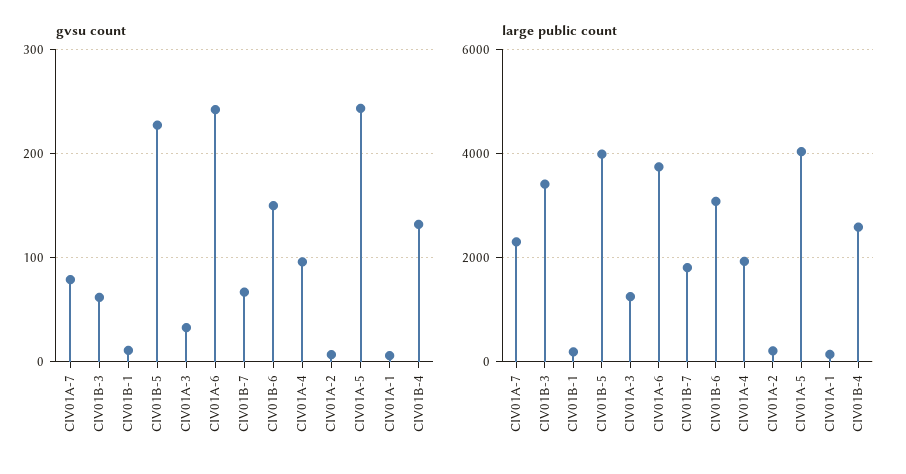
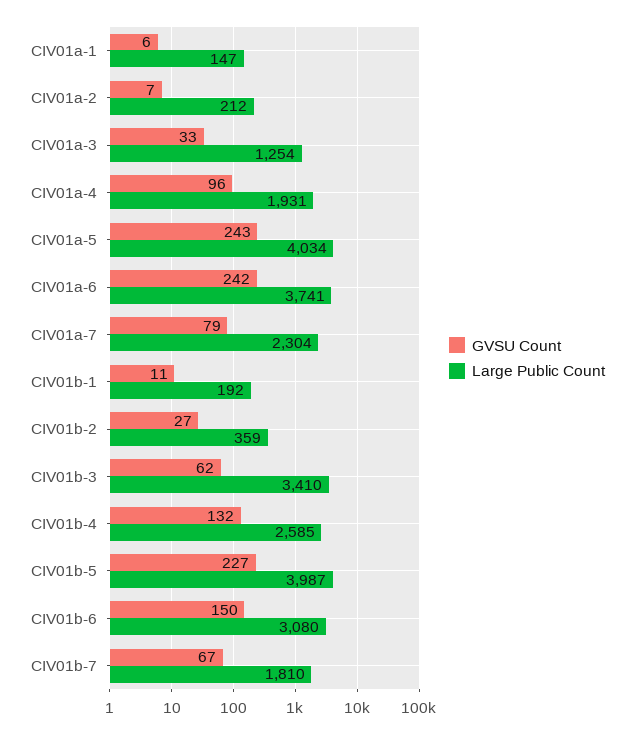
gvsu count, CIV01b-2: none -> 27
large public count, CIV01b-2: none -> 359

